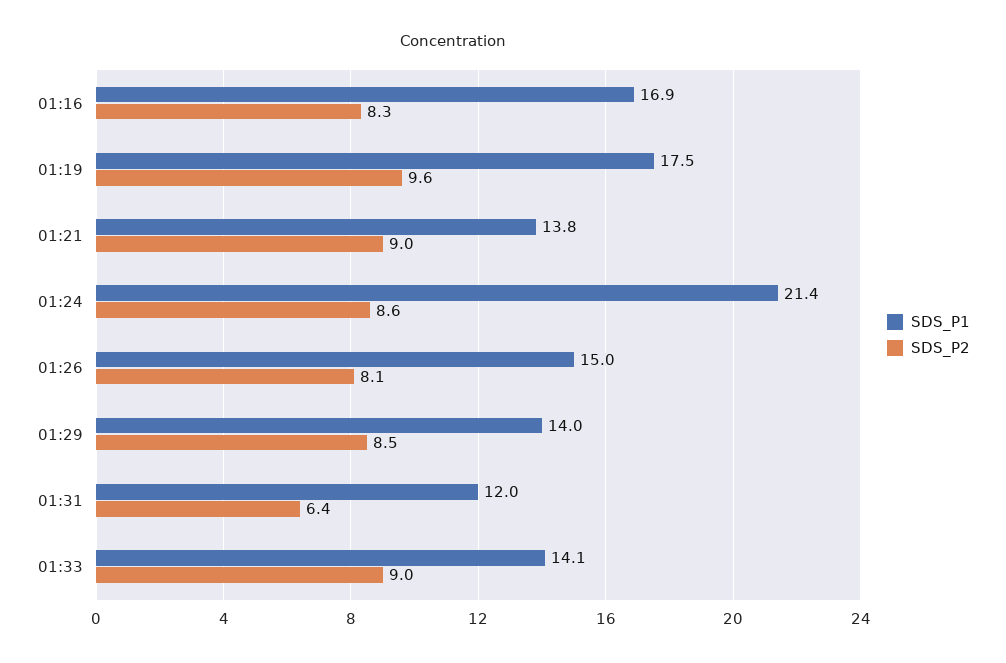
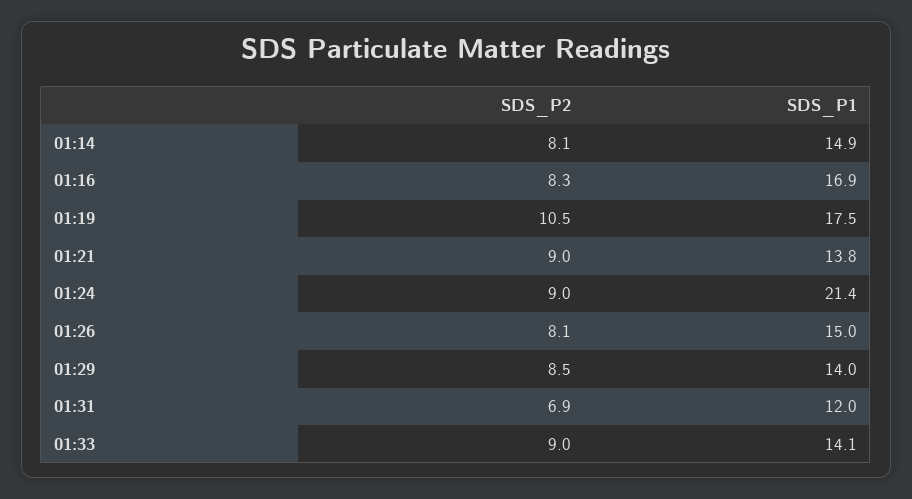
SDS_P2, 01:19: 9.6 -> 10.5
SDS_P2, 01:24: 8.6 -> 9
SDS_P2, 01:31: 6.4 -> 6.9
SDS_P2, 01:14: none -> 8.1
SDS_P1, 01:14: none -> 14.9

